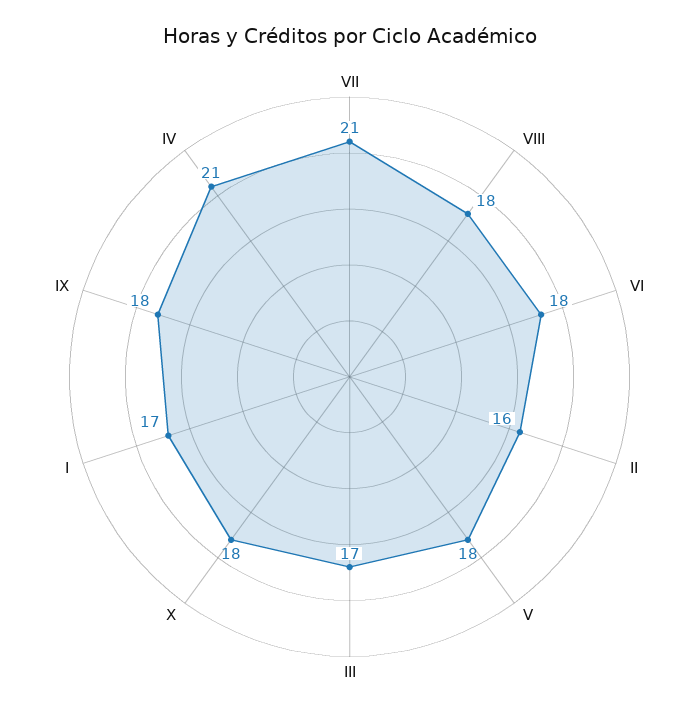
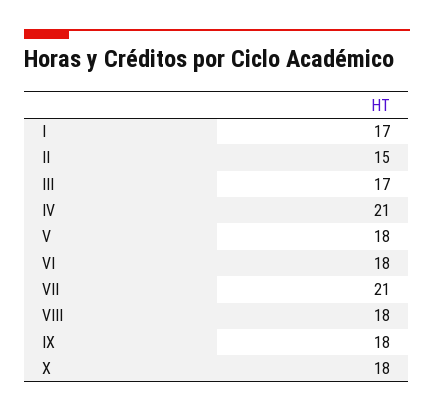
II: 16 -> 15

